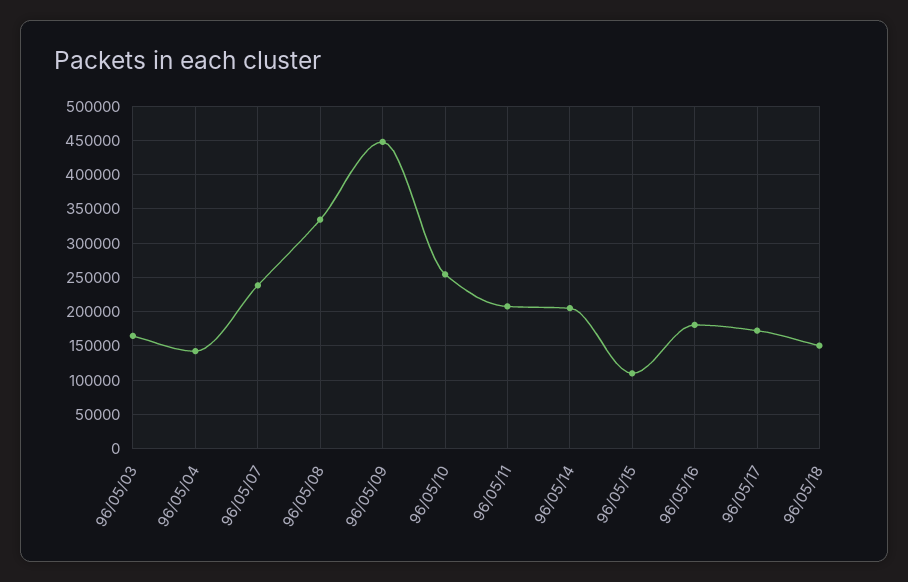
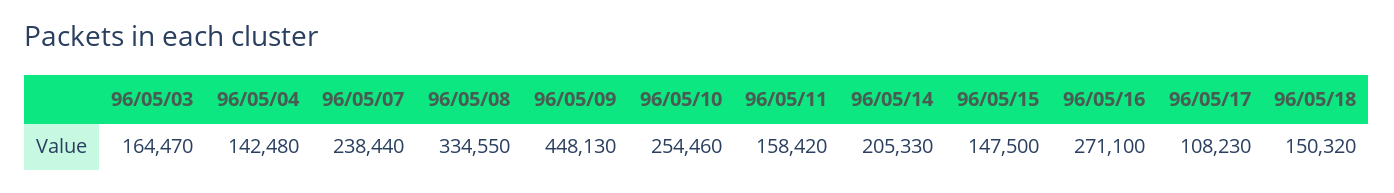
96/05/11: 210000 -> 158420
96/05/15: 110000 -> 147500
96/05/16: 180000 -> 271100
96/05/17: 170000 -> 108230

